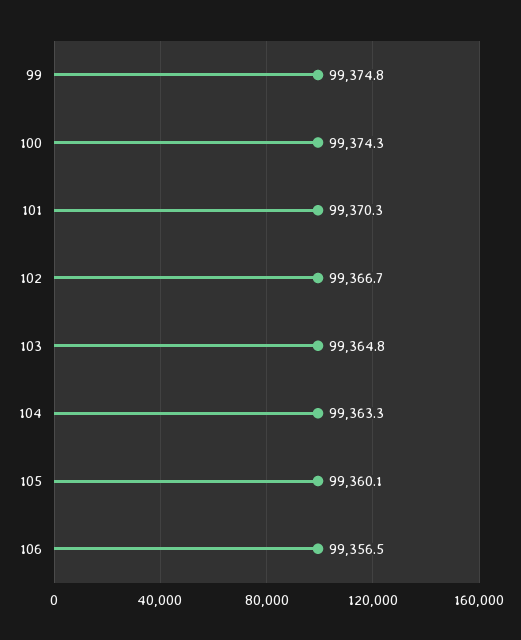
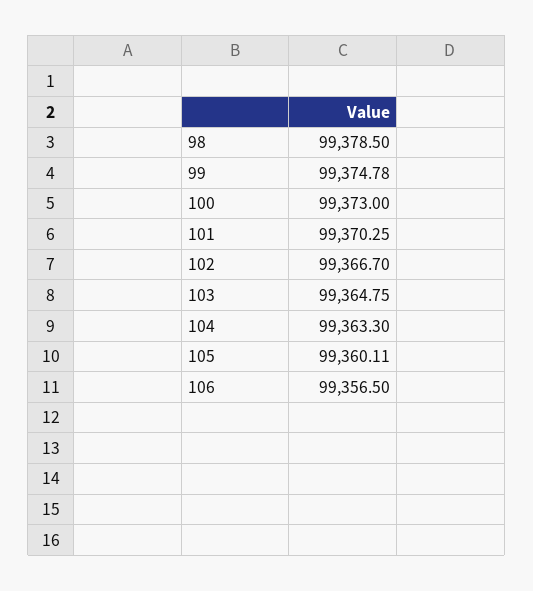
100: 99374.3 -> 99373
98: none -> 99378.5

